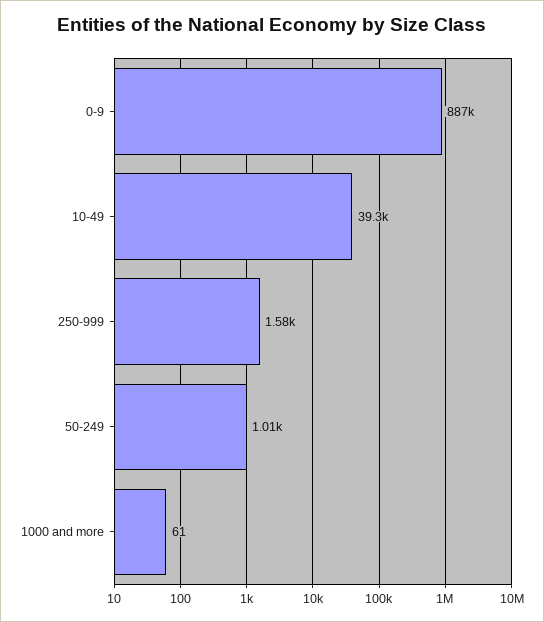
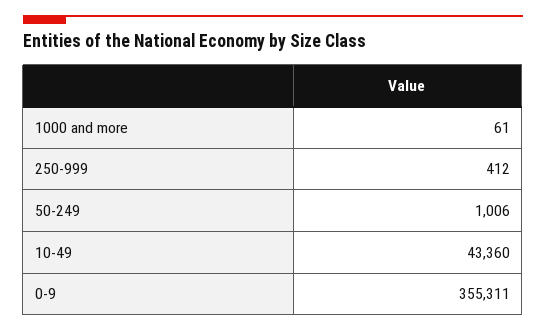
0-9: 887000 -> 355311
10-49: 39300 -> 43360
250-999: 1580 -> 412

